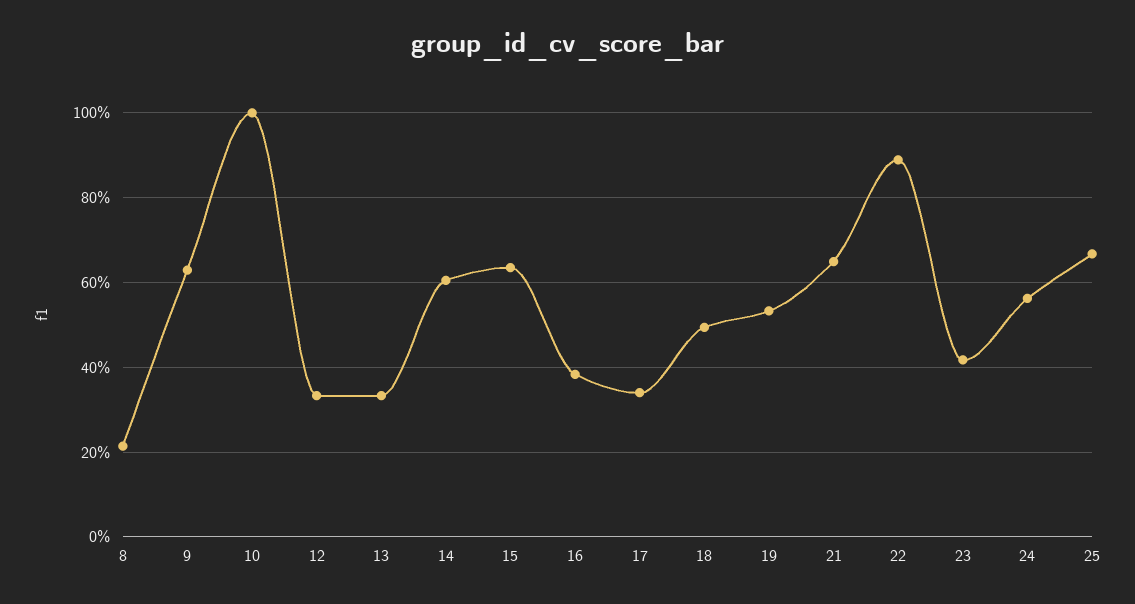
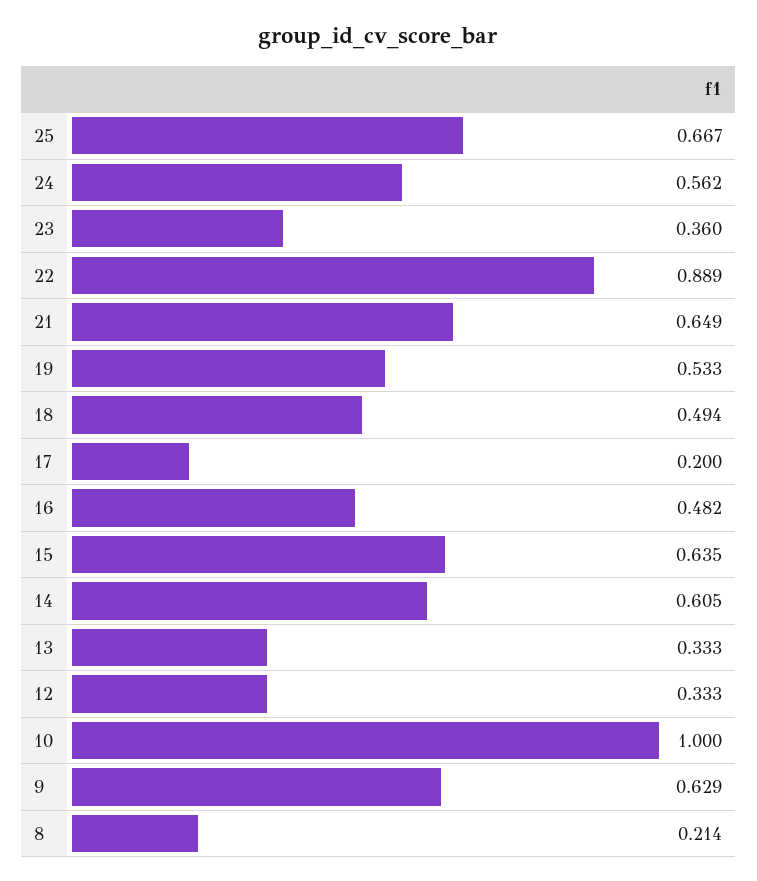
16: 0.38 -> 0.482
17: 0.34 -> 0.2
23: 0.42 -> 0.36

